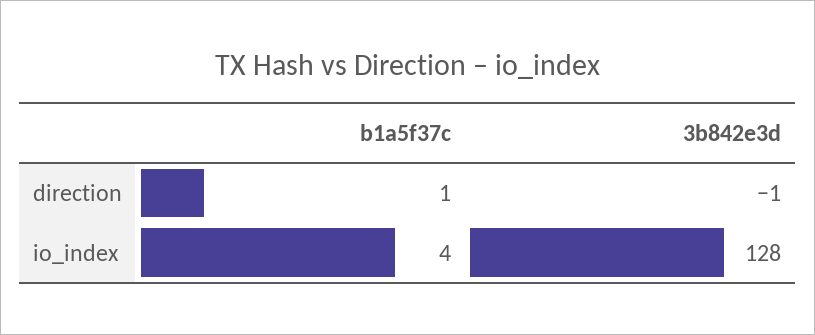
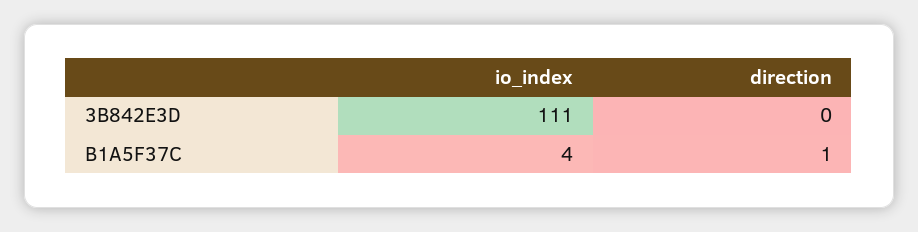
3b842e3d, direction: -1 -> 0
3b842e3d, io_index: 128 -> 111

